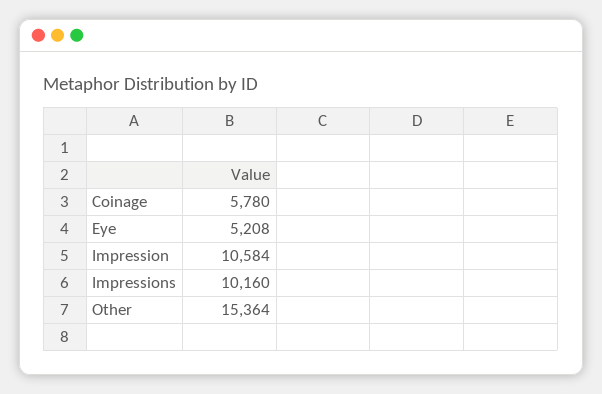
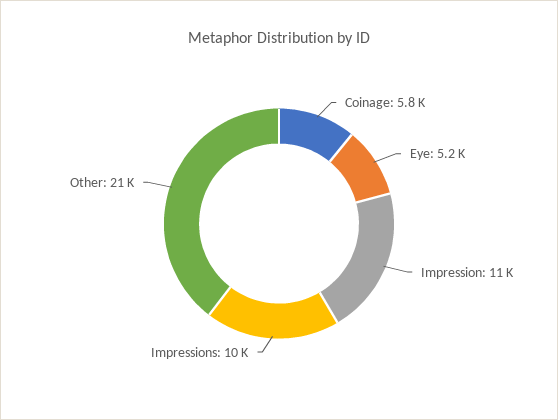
Other: 15364 -> 21000

